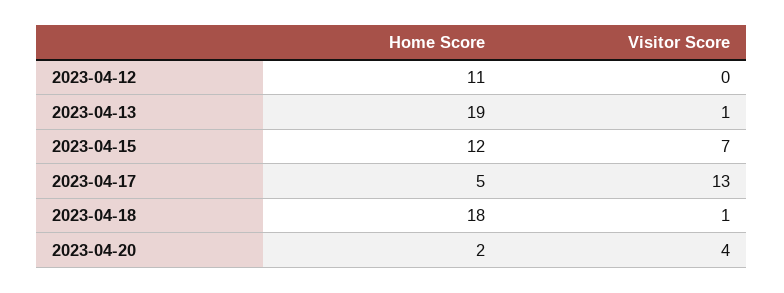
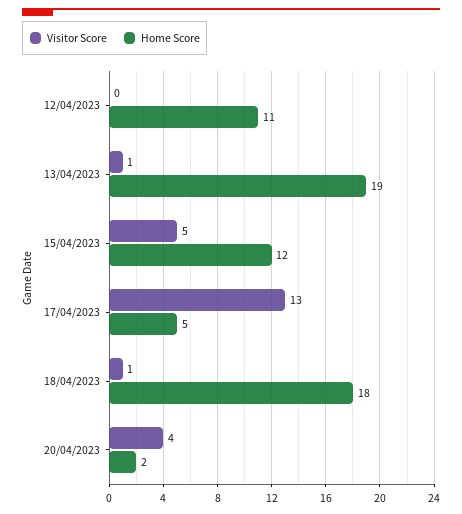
Visitor Score, 2023-04-15: 7 -> 5

